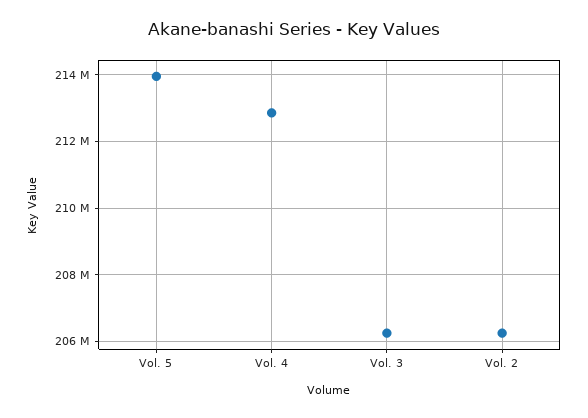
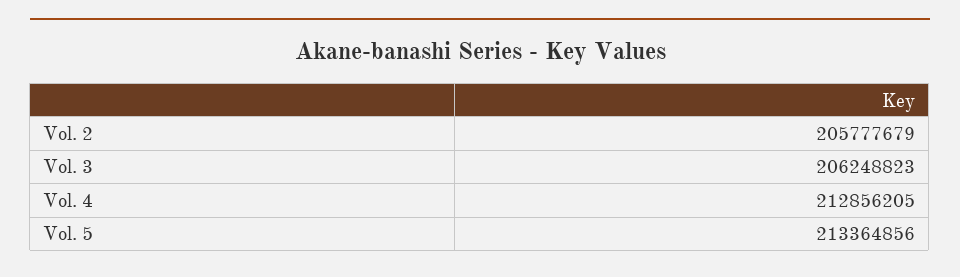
Vol. 5: 214000000 -> 213364856
Vol. 2: 206200000 -> 205777679

